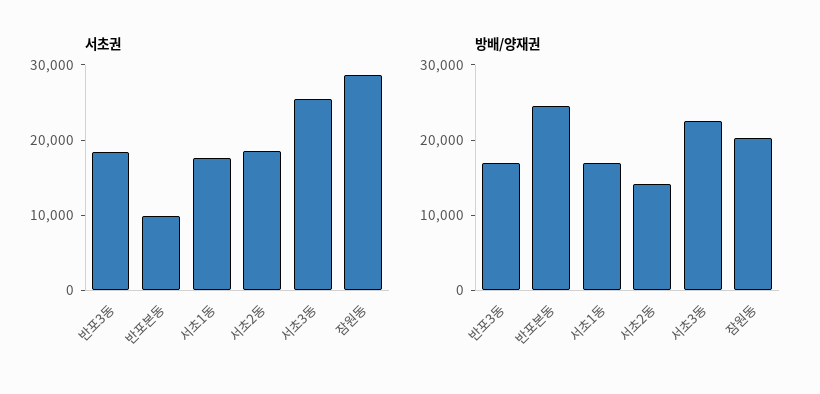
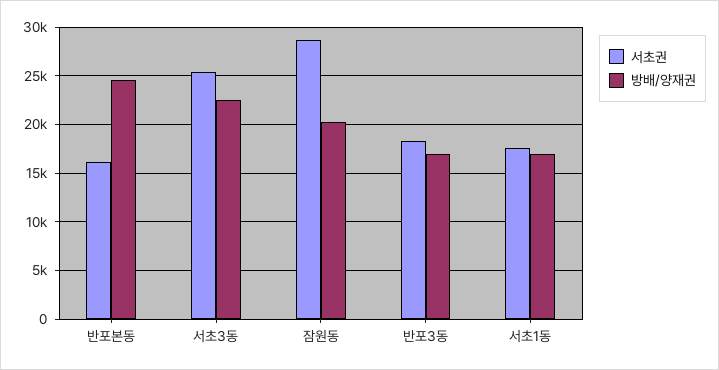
서초권, 반포본동: 10000 -> 16000
서초권, 서초2동: 18000 -> none
방배/양재권, 서초2동: 14000 -> none

